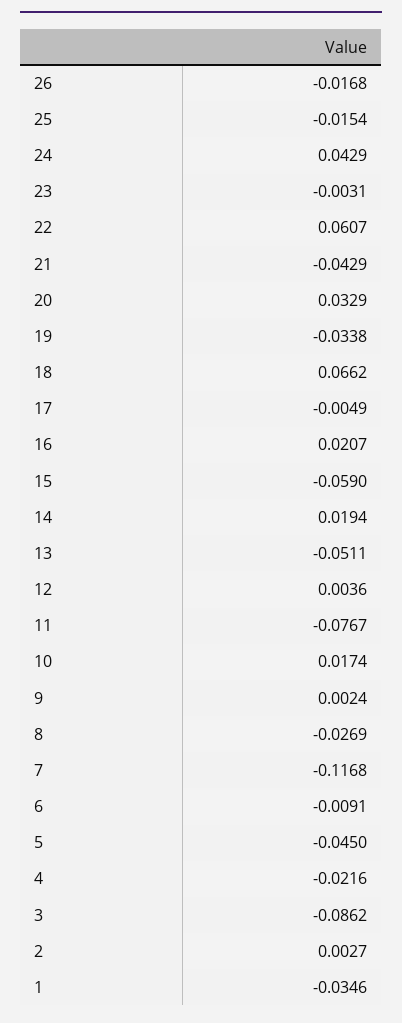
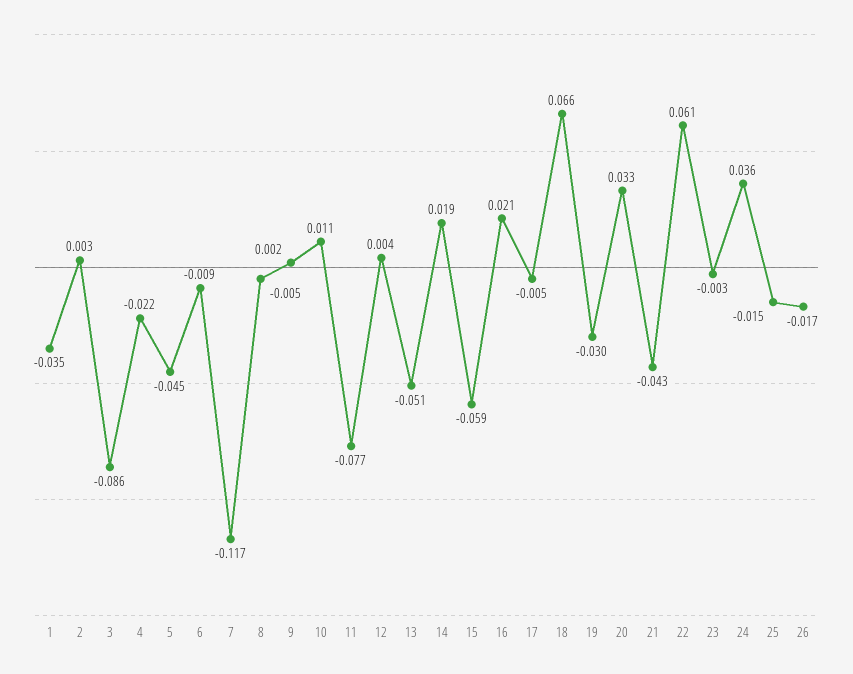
24: 0.0429 -> 0.036
19: -0.0338 -> -0.03
10: 0.0174 -> 0.011
8: -0.0269 -> -0.005

